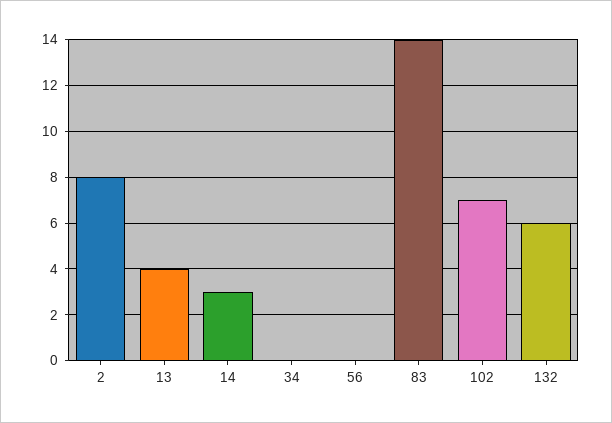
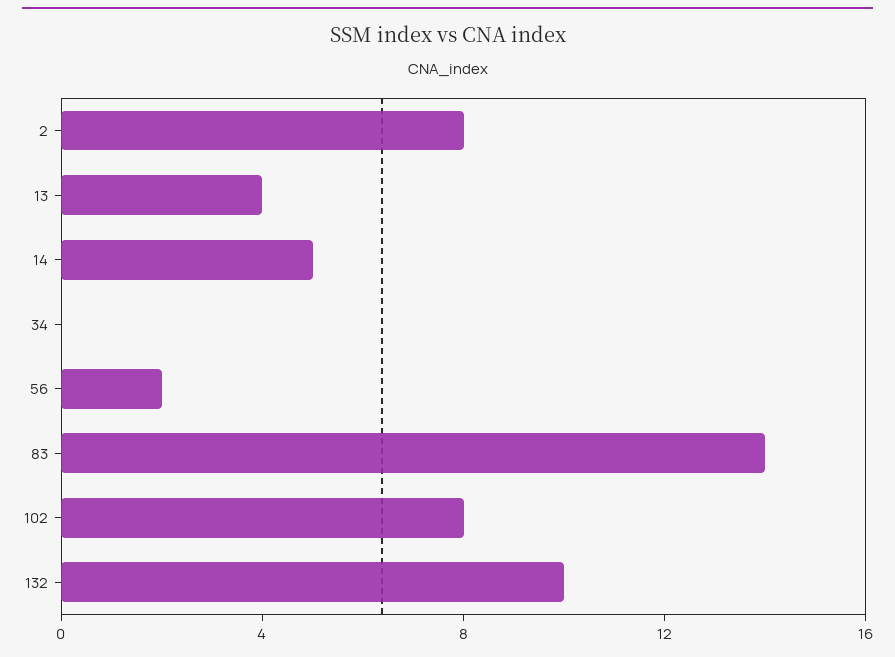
14: 3 -> 5
56: 0 -> 2
102: 7 -> 8
132: 6 -> 10

